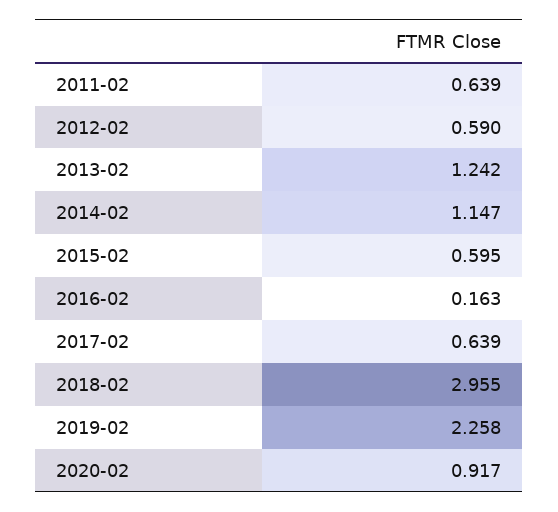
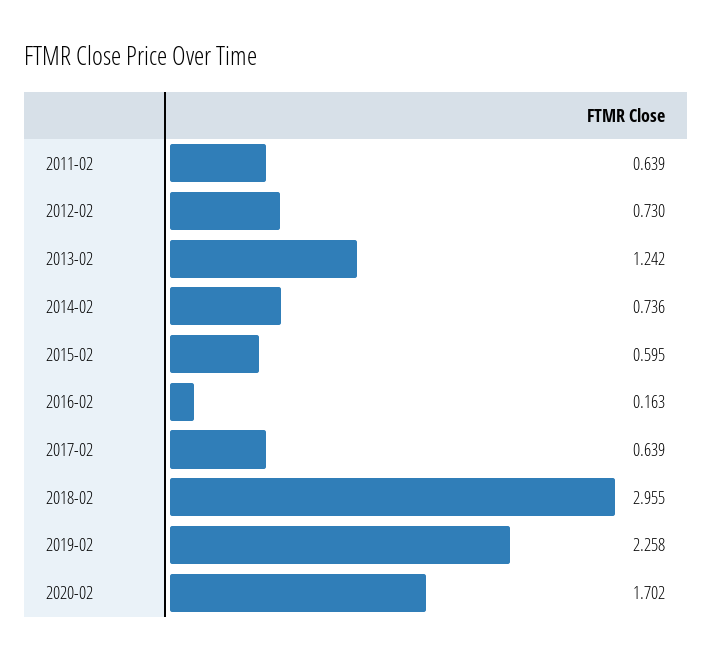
2012-02: 0.59 -> 0.73
2014-02: 1.147 -> 0.736
2020-02: 0.917 -> 1.702

